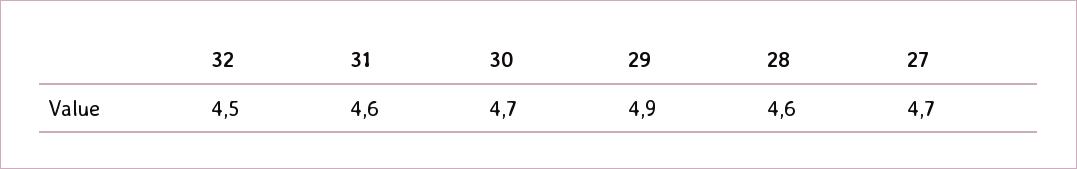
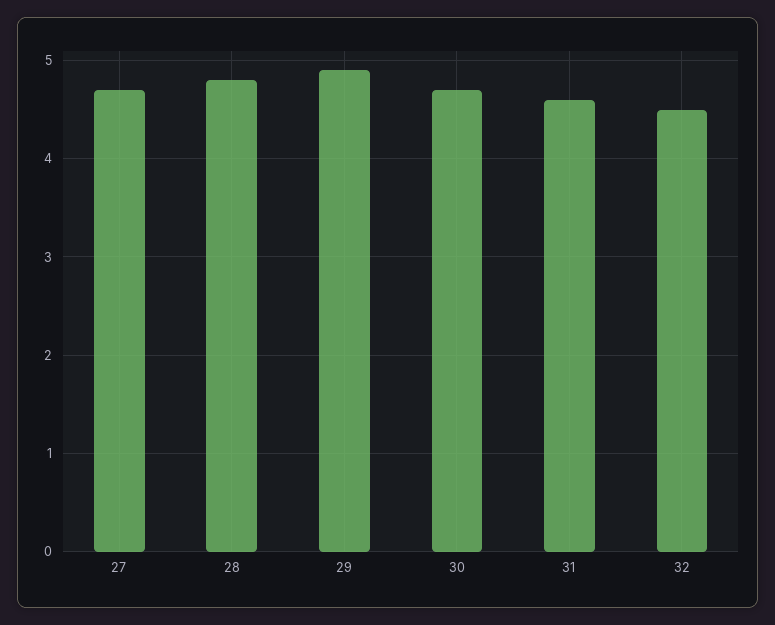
28: 4.6 -> 4.8

